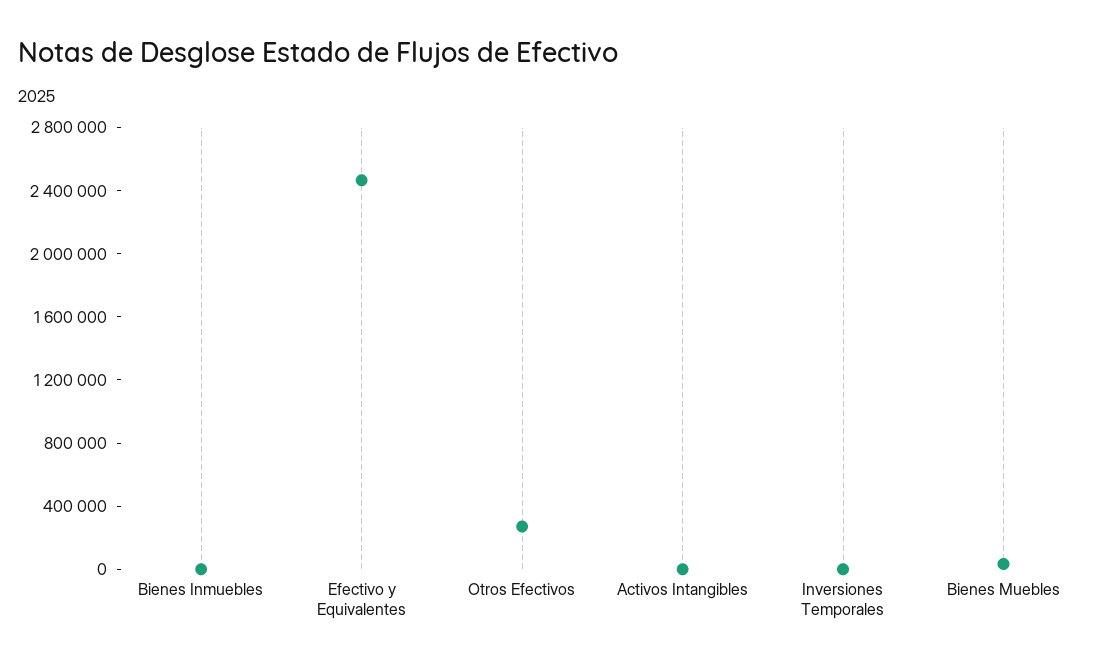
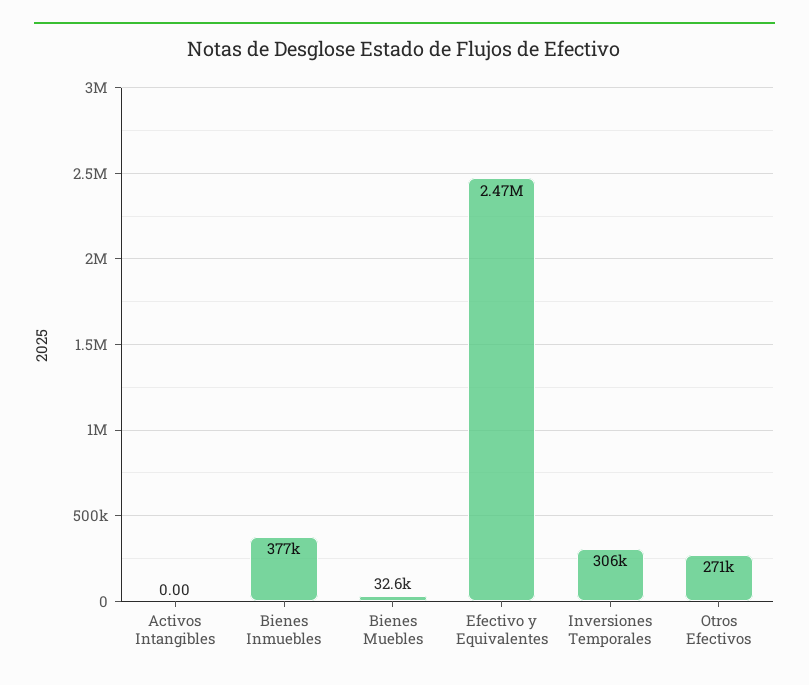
Bienes Inmuebles: 0 -> 377000
Inversiones Temporales: 0 -> 306000

